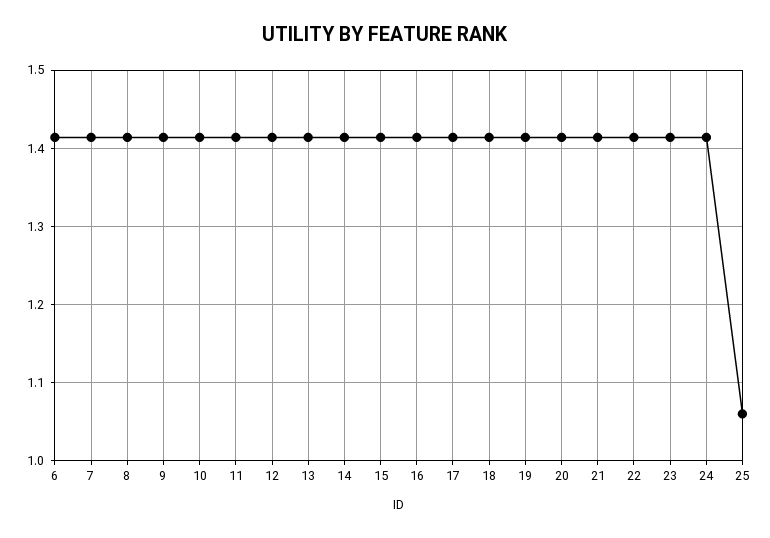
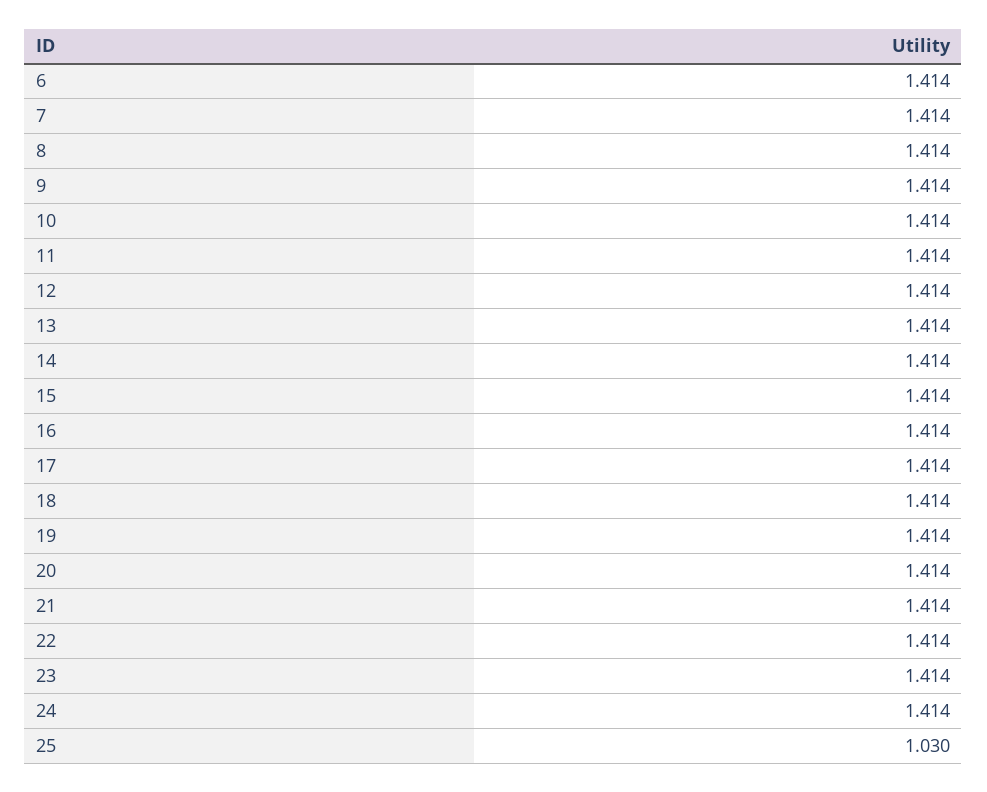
25: 1.06 -> 1.03

